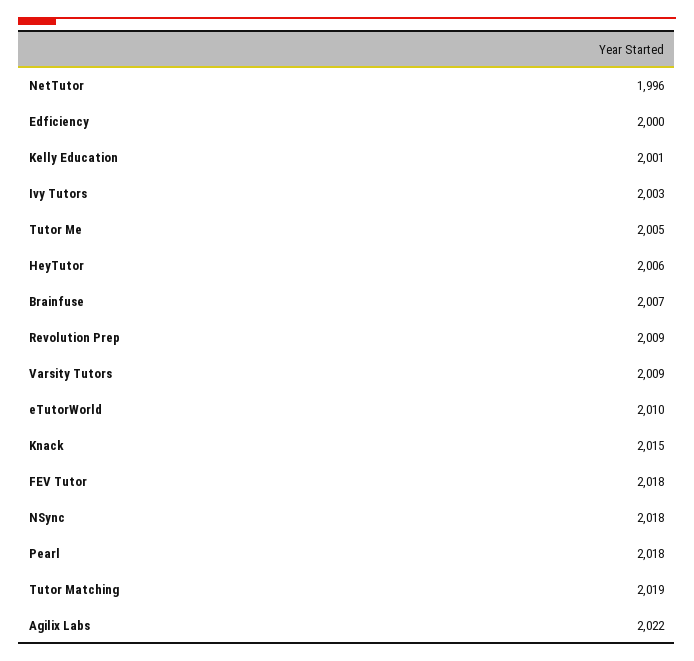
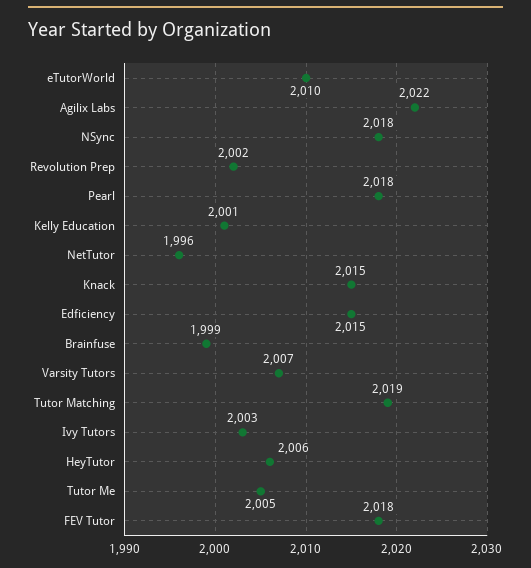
Edficiency: 2000 -> 2015
Brainfuse: 2007 -> 1999
Revolution Prep: 2009 -> 2002
Varsity Tutors: 2009 -> 2007

